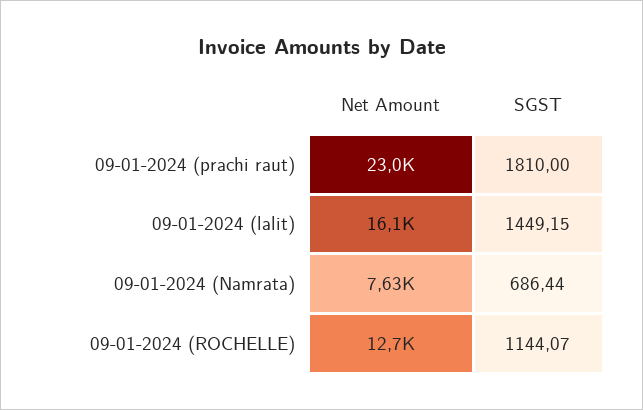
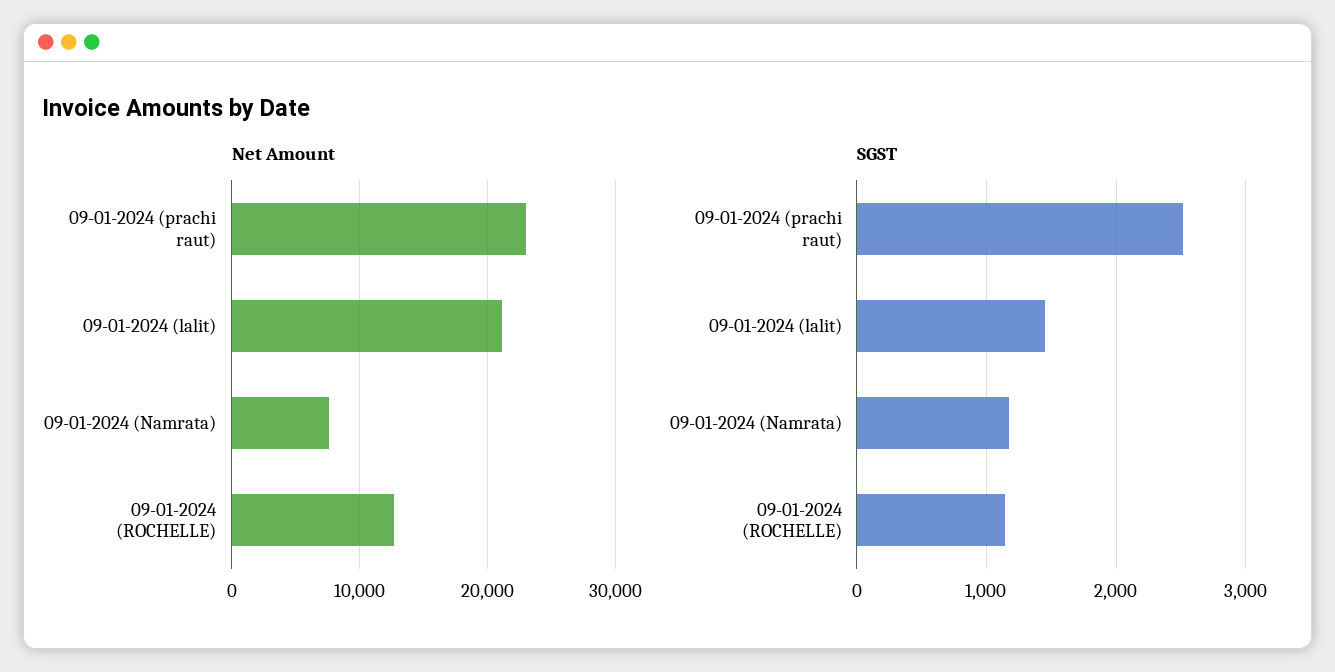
SGST, 09-01-2024 (prachi raut): 1810 -> 2500
Net Amount, 09-01-2024 (lalit): 16100 -> 21000
SGST, 09-01-2024 (Namrata): 686.44 -> 1200

